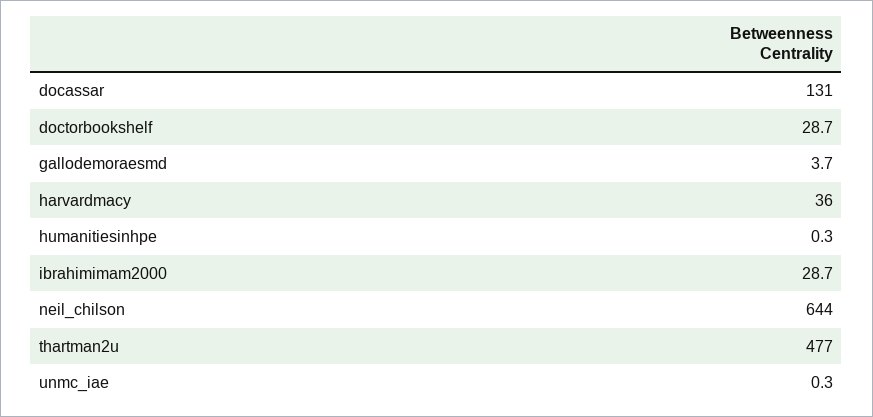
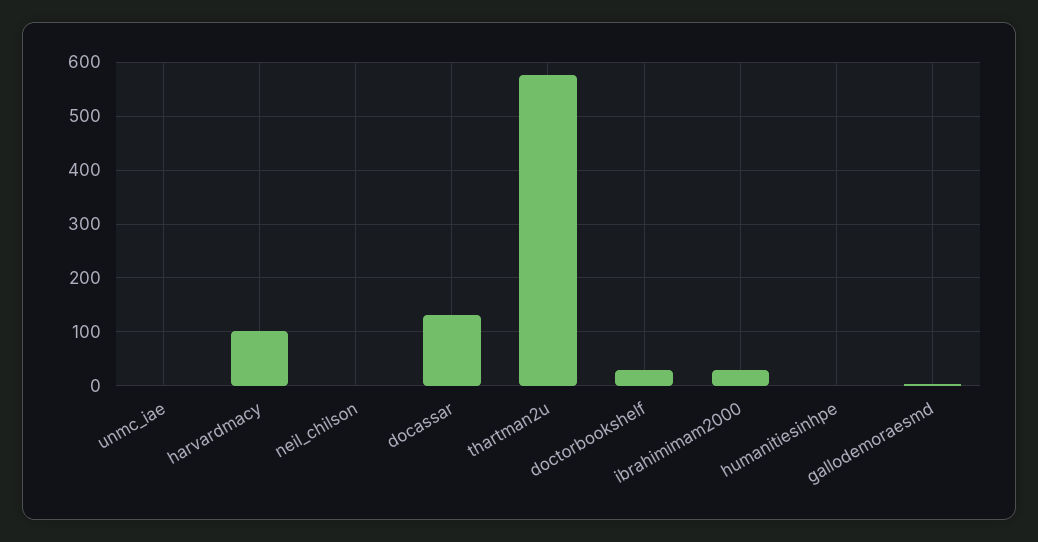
harvardmacy: 36 -> 100
neil_chilson: 644 -> 0
thartman2u: 477 -> 580

